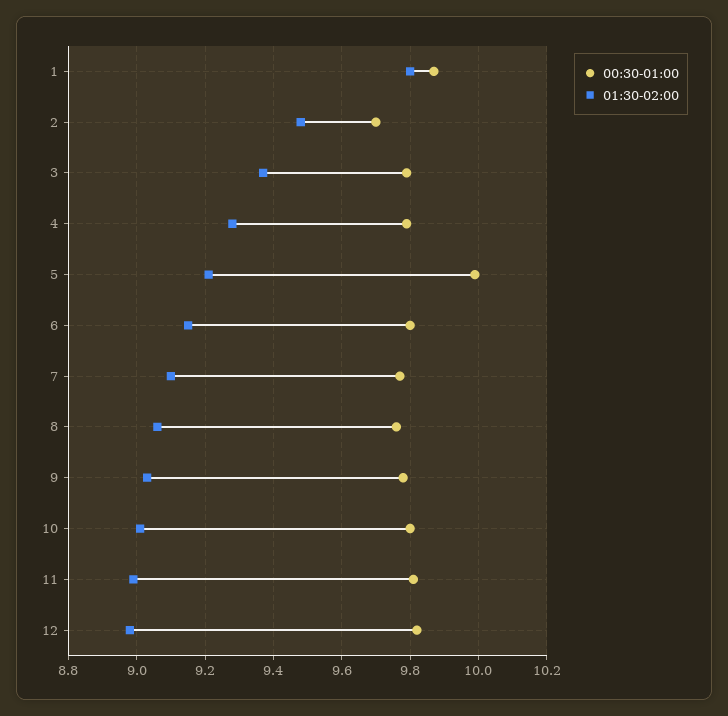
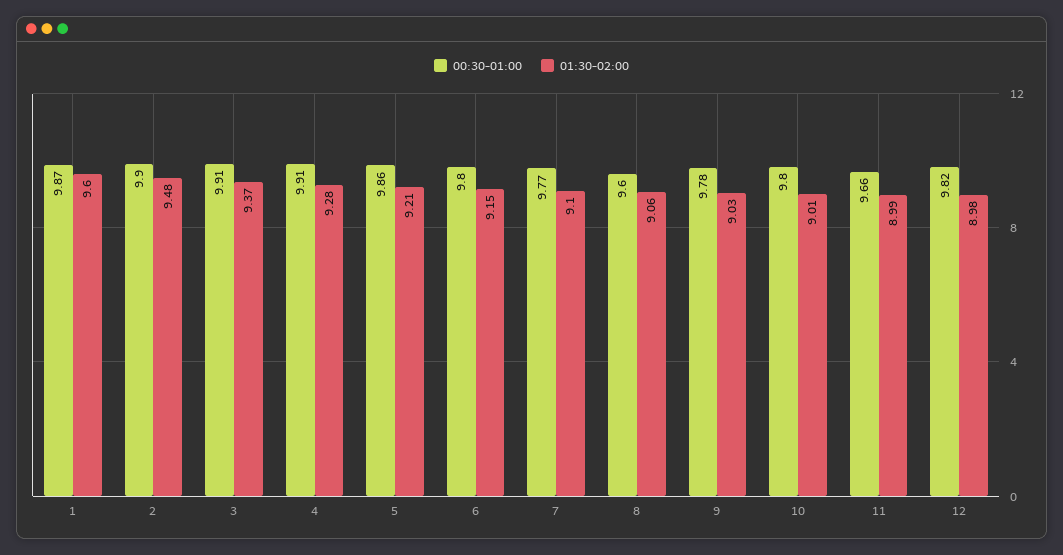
01:30-02:00, 1: 9.8 -> 9.6
00:30-01:00, 2: 9.7 -> 9.9
00:30-01:00, 3: 9.8 -> 9.91
00:30-01:00, 4: 9.8 -> 9.91
00:30-01:00, 5: 10 -> 9.86
00:30-01:00, 8: 9.75 -> 9.6
00:30-01:00, 11: 9.8 -> 9.66

